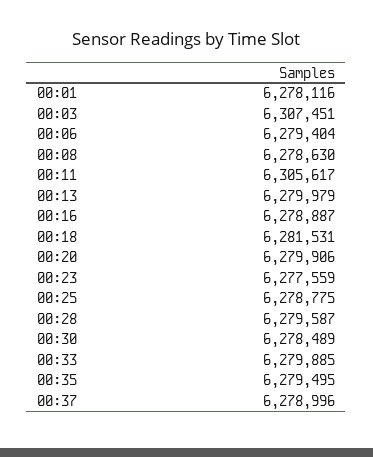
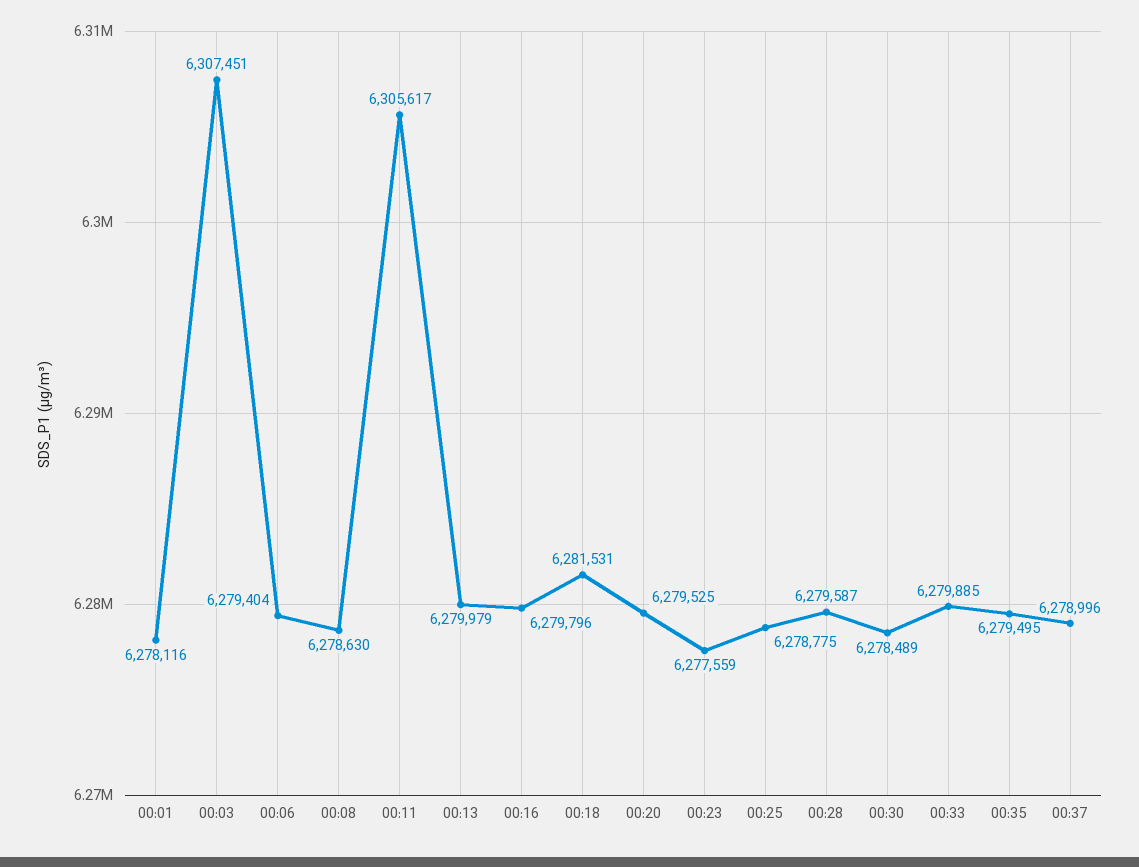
00:16: 6278887 -> 6279796
00:20: 6279906 -> 6279525

